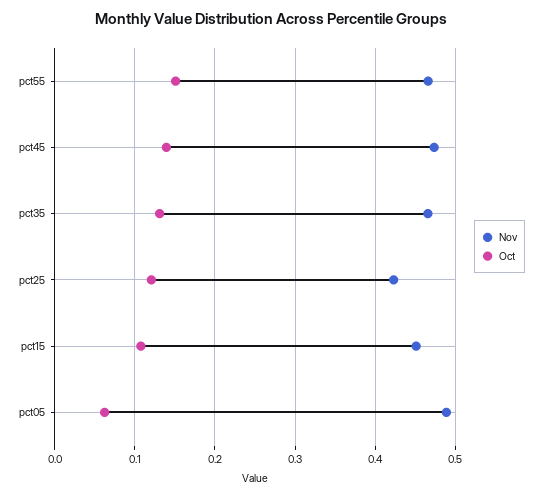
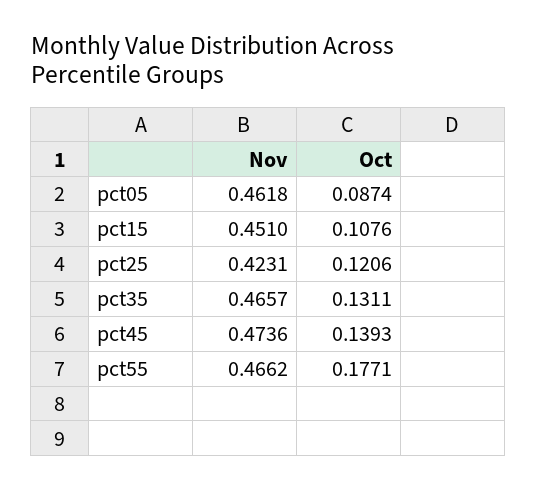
Oct, pct55: 0.15 -> 0.1771
Nov, pct05: 0.49 -> 0.4618
Oct, pct05: 0.06 -> 0.0874

